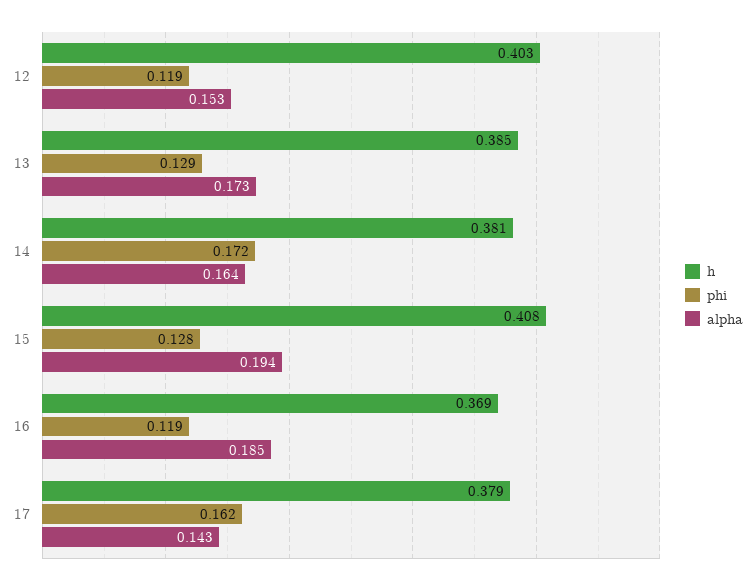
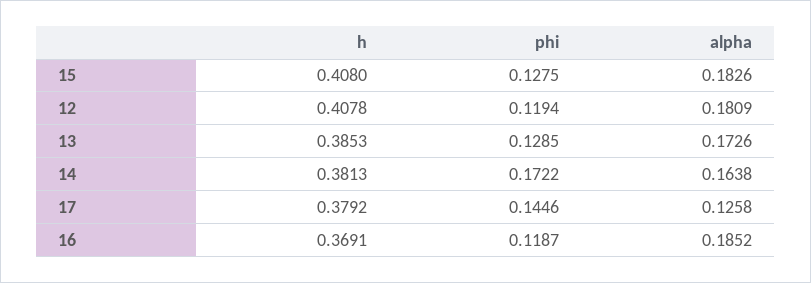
h, 12: 0.403 -> 0.4078
alpha, 12: 0.153 -> 0.1809
alpha, 15: 0.194 -> 0.1826
phi, 17: 0.162 -> 0.1446
alpha, 17: 0.143 -> 0.1258

